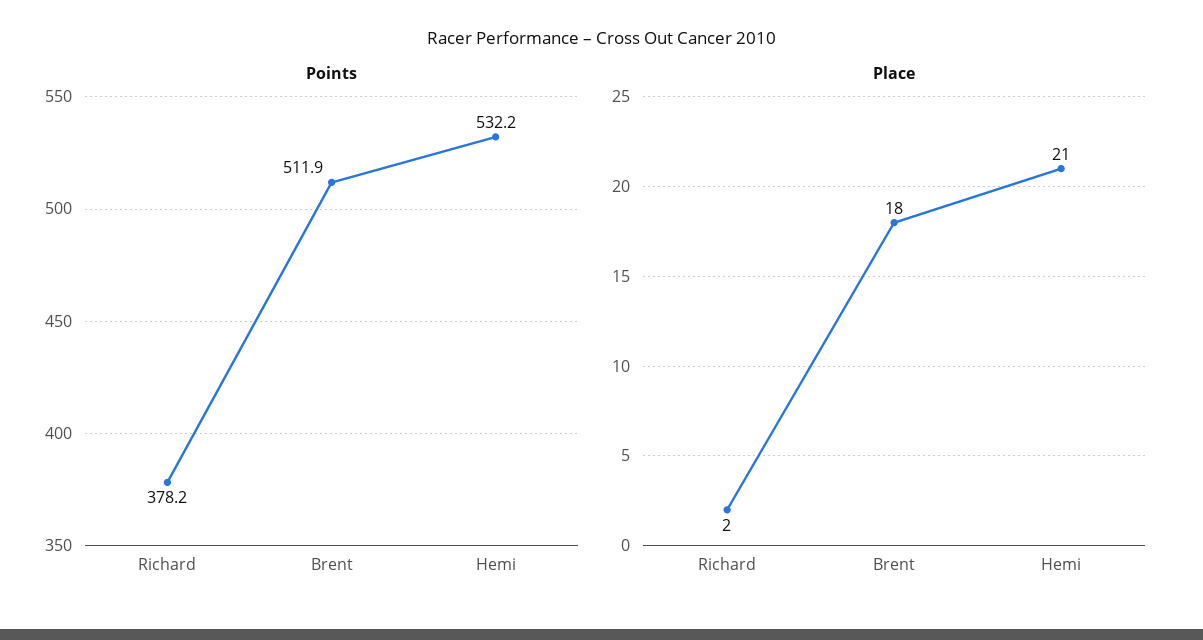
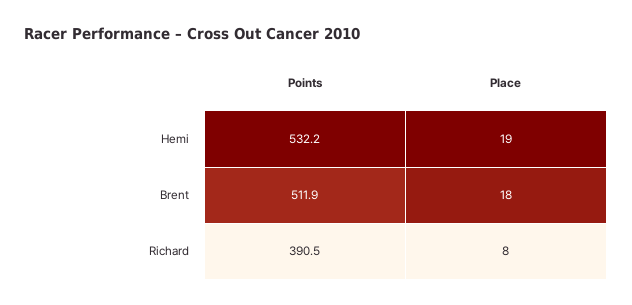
Points, Richard: 378.2 -> 390.5
Place, Richard: 2 -> 8
Place, Hemi: 21 -> 19

